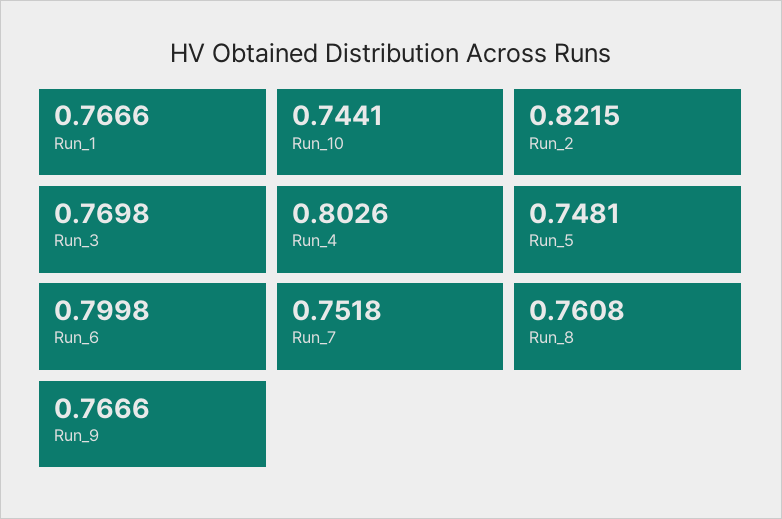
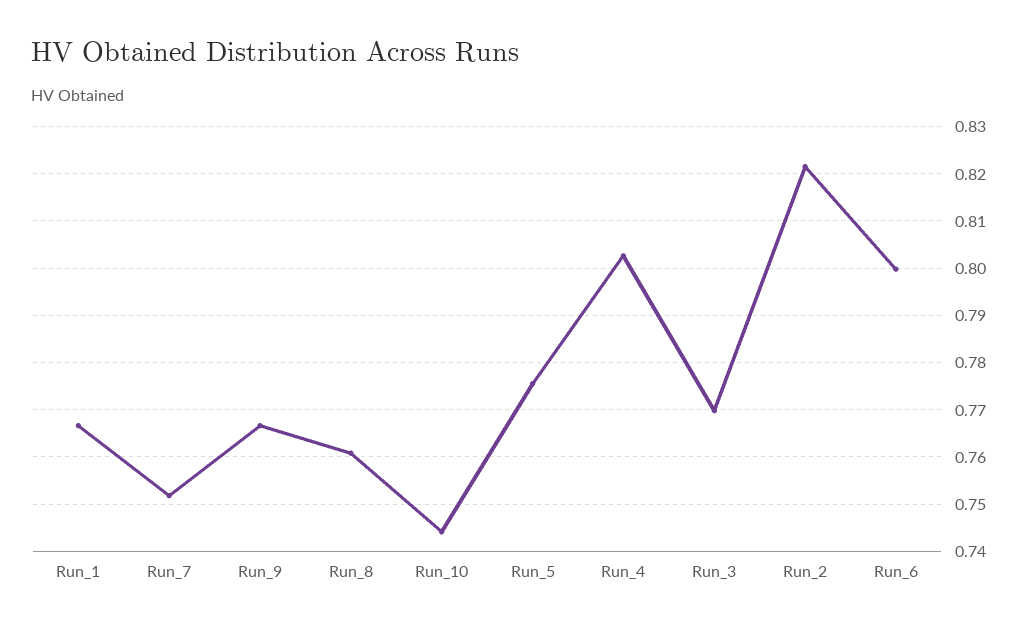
Run_5: 0.7481 -> 0.776

